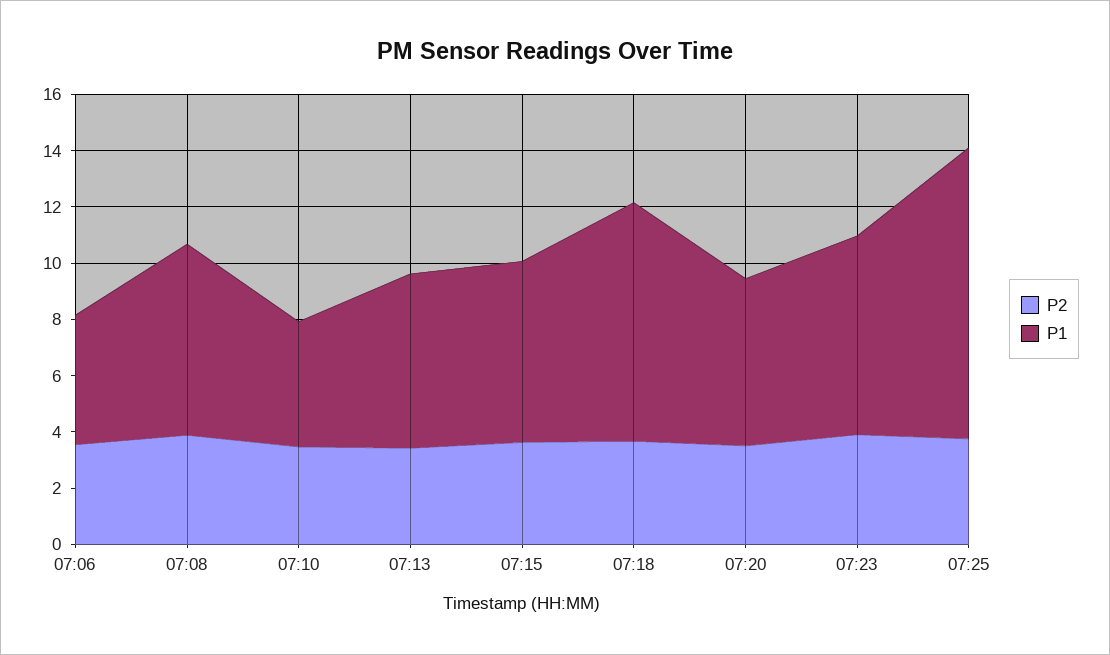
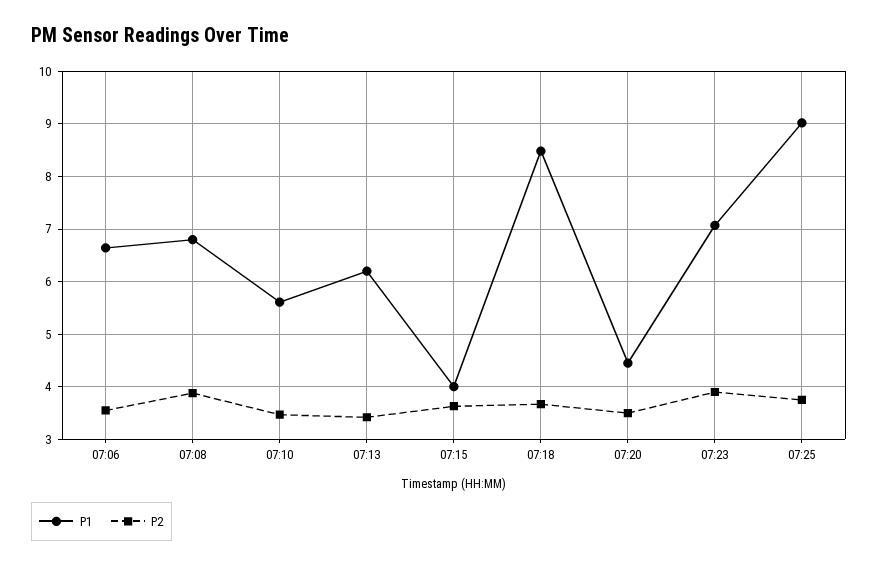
P1, 07:06: 4.5 -> 6.6
P1, 07:10: 4.5 -> 5.6
P1, 07:15: 6.5 -> 4
P1, 07:20: 6 -> 4.4
P1, 07:25: 10.5 -> 9

